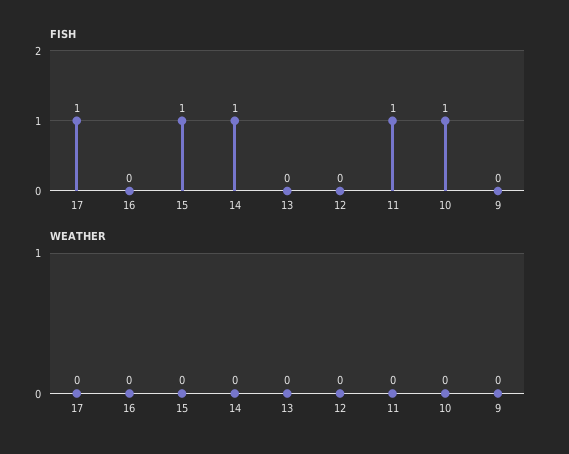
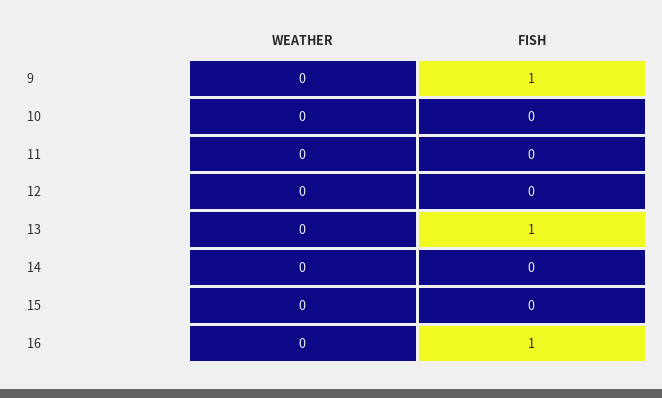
FISH, 17: 1 -> none
FISH, 16: 0 -> 1
FISH, 15: 1 -> 0
FISH, 14: 1 -> 0
FISH, 13: 0 -> 1
FISH, 11: 1 -> 0
FISH, 10: 1 -> 0
FISH, 9: 0 -> 1
WEATHER, 17: 0 -> none

